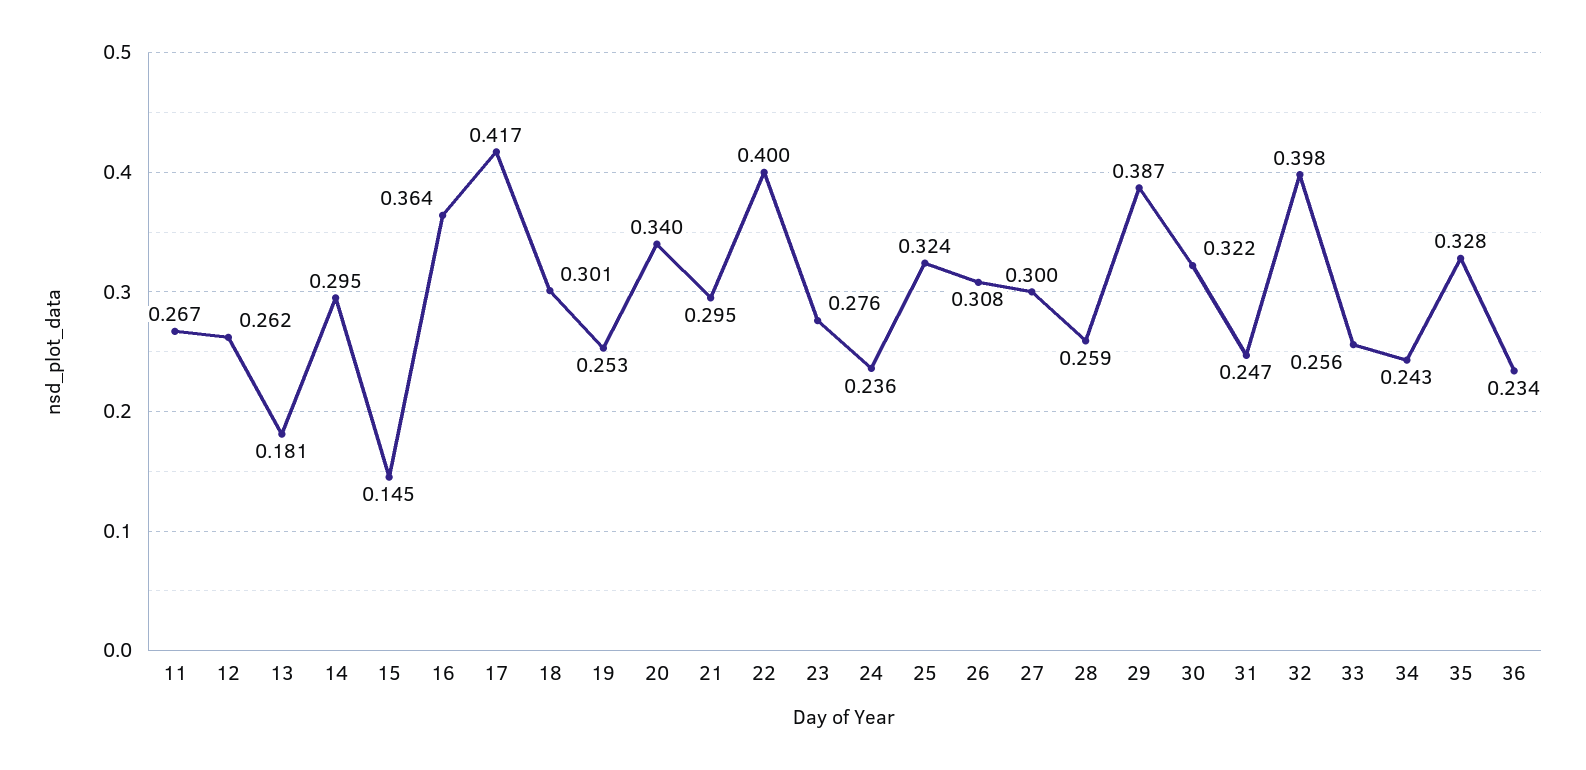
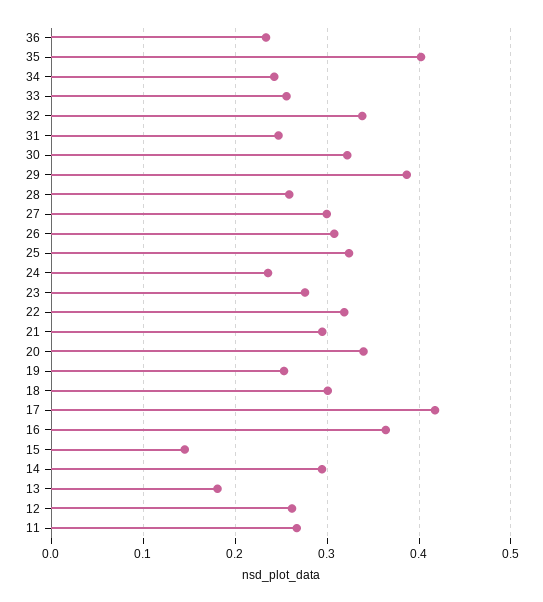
22: 0.4 -> 0.32
32: 0.398 -> 0.34
35: 0.328 -> 0.4

